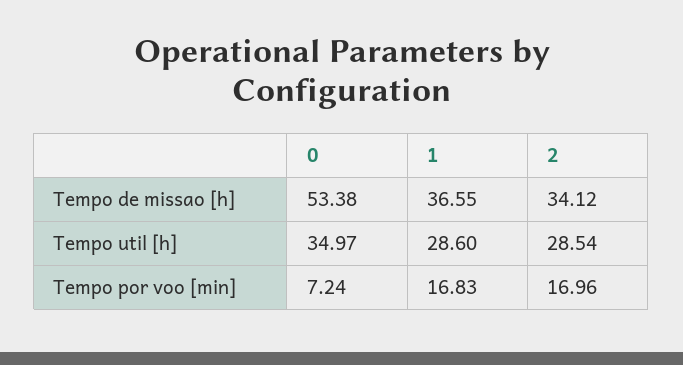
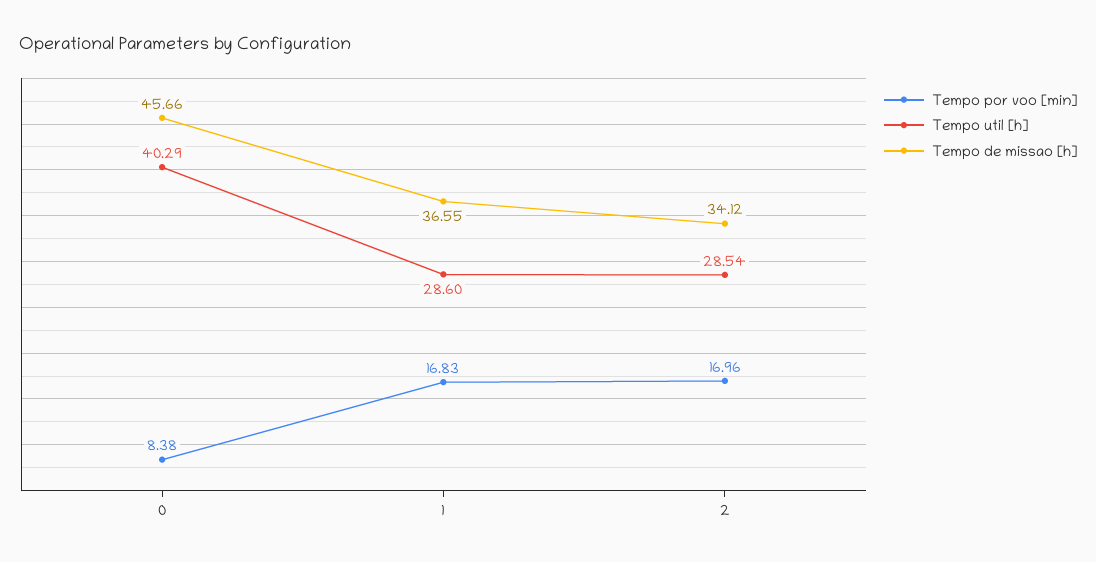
Tempo de missao [h], 0: 53.38 -> 45.66
Tempo util [h], 0: 34.97 -> 40.29
Tempo por voo [min], 0: 7.24 -> 8.38

